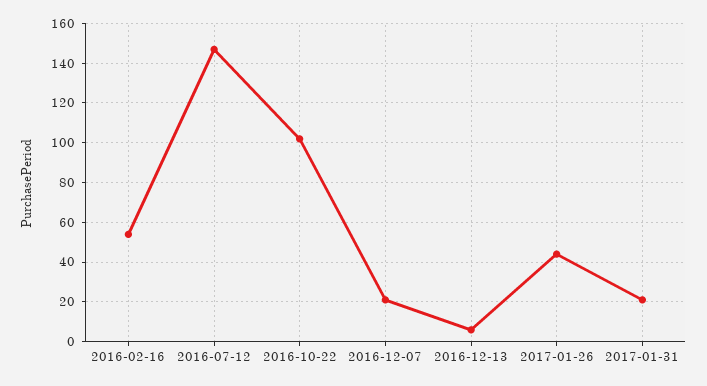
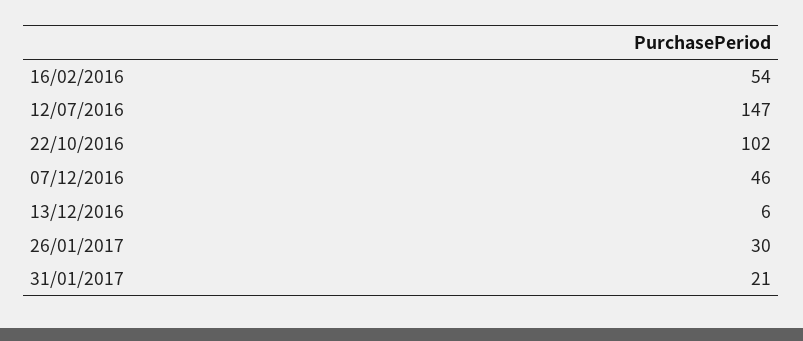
2016-12-07: 20 -> 46
2017-01-26: 45 -> 30

